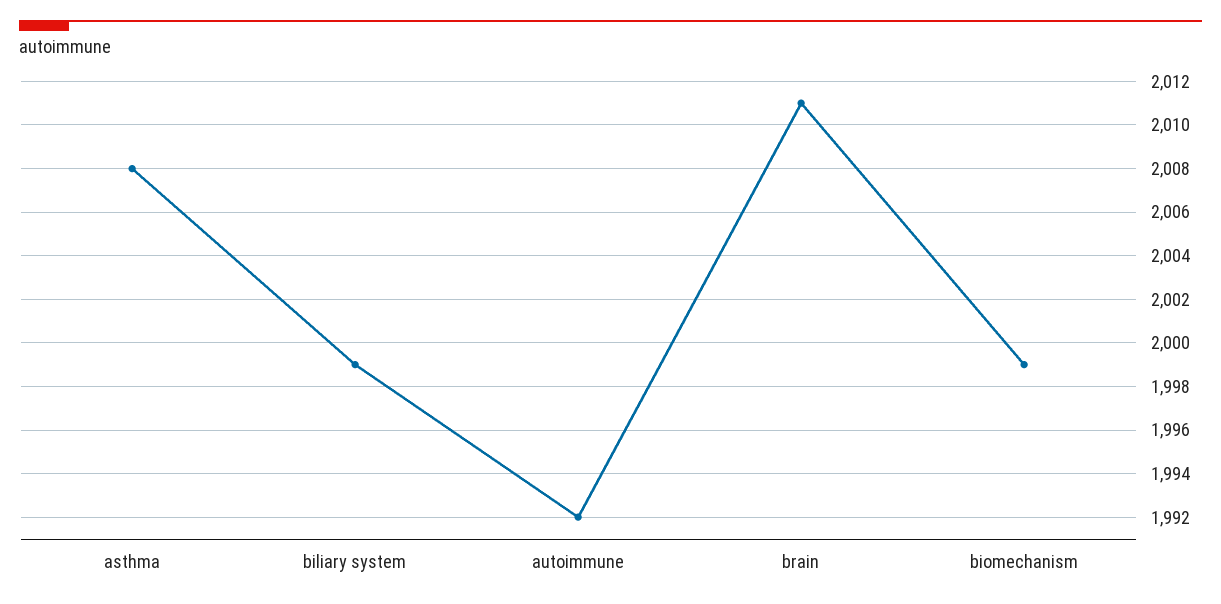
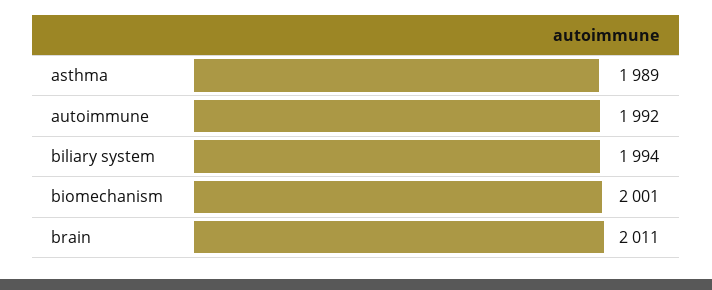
asthma: 2008 -> 1989
biliary system: 1999 -> 1994
biomechanism: 1999 -> 2001

